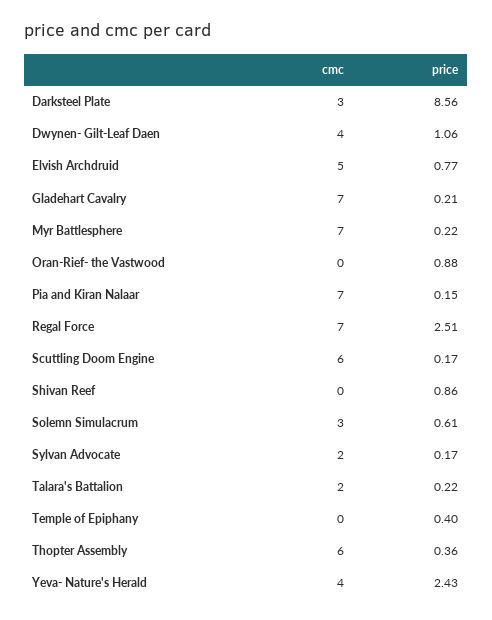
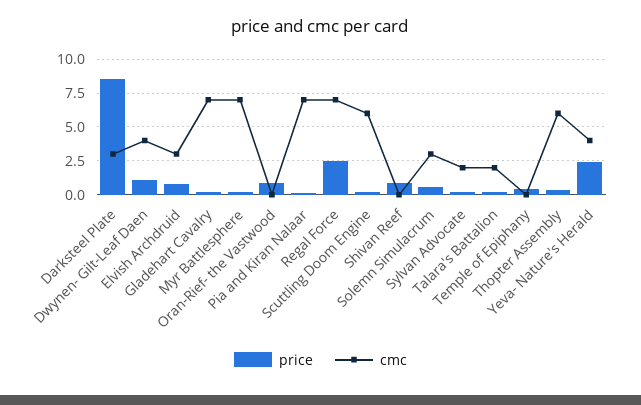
cmc, Elvish Archdruid: 5 -> 3

